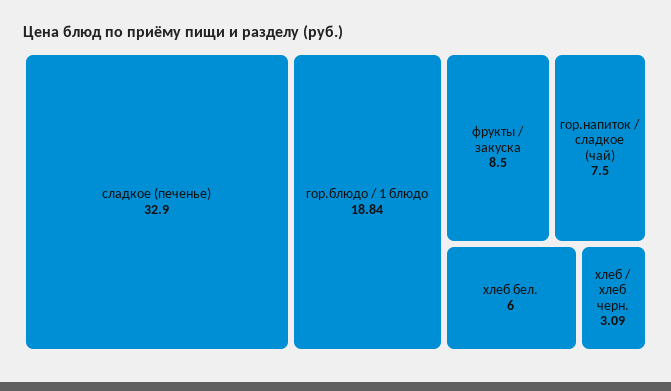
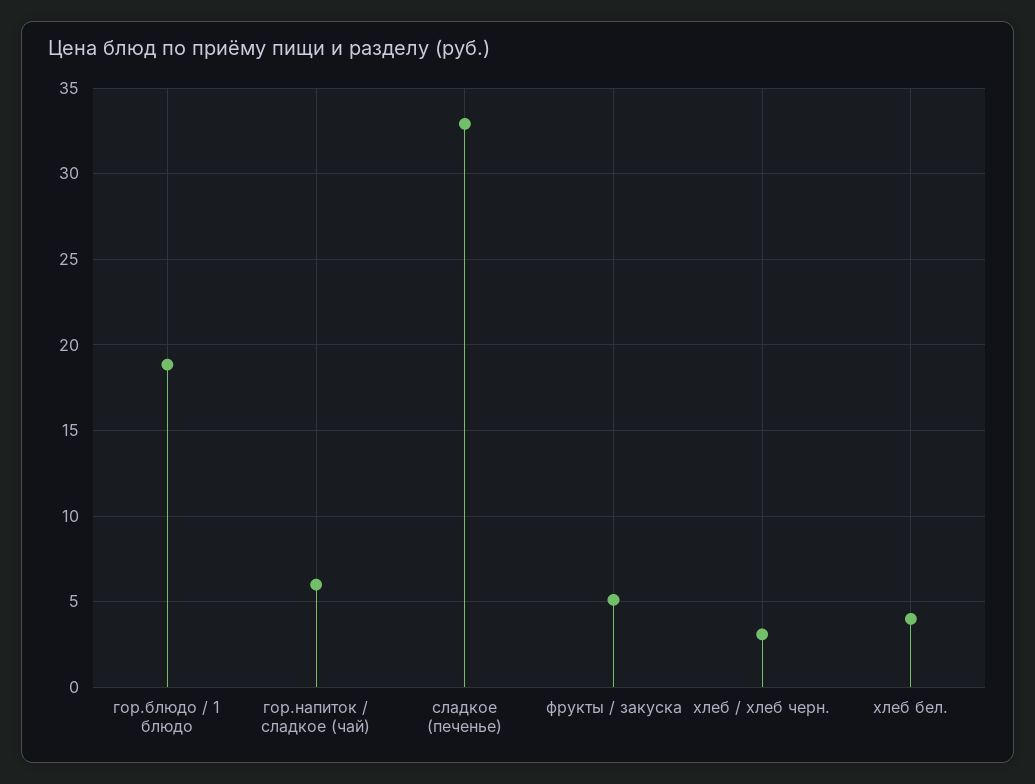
фрукты / закуска: 8.5 -> 5
гор.напиток / сладкое (чай): 7.5 -> 6
хлеб бел.: 6 -> 4

